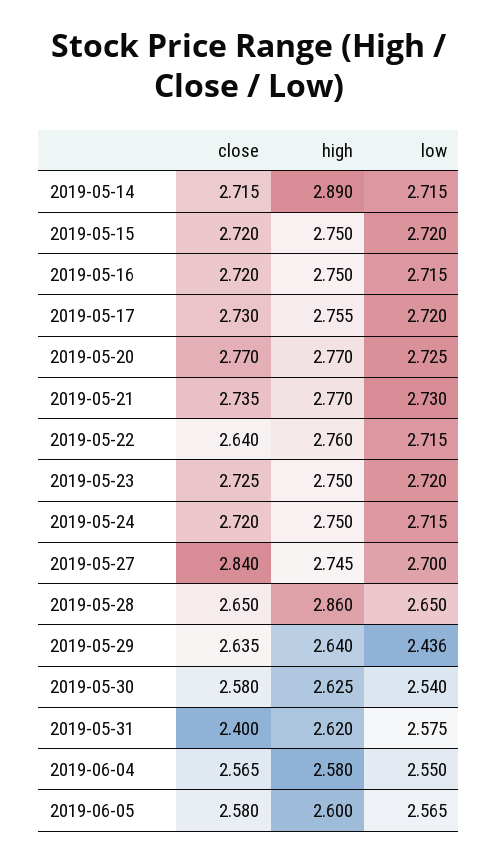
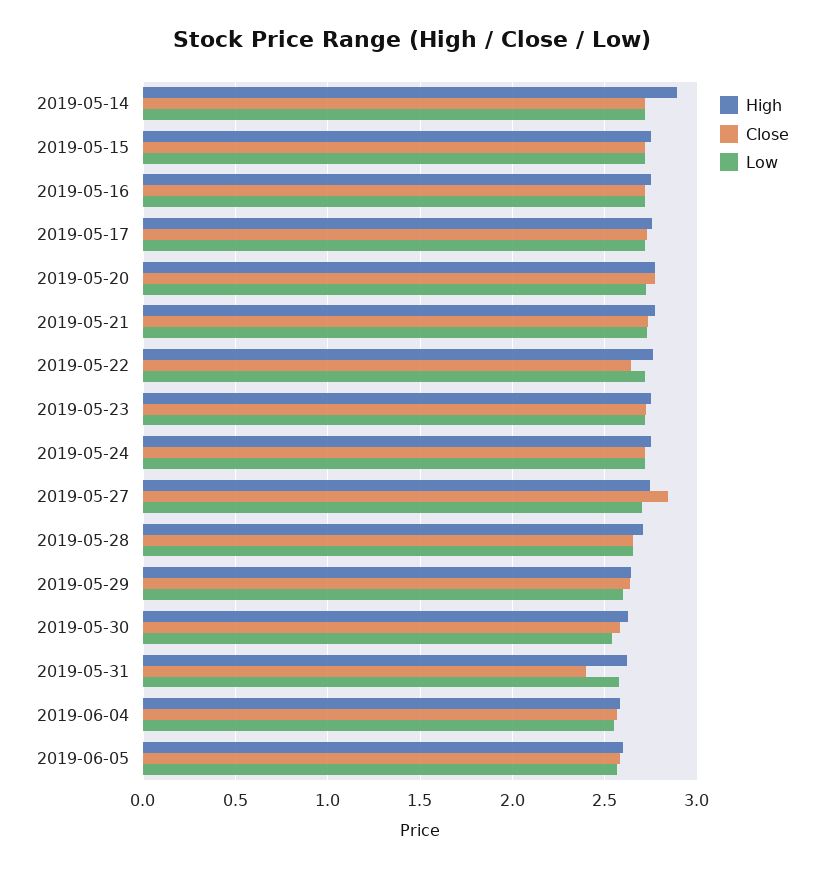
high, 2019-05-28: 2.86 -> 2.7
low, 2019-05-29: 2.436 -> 2.6

